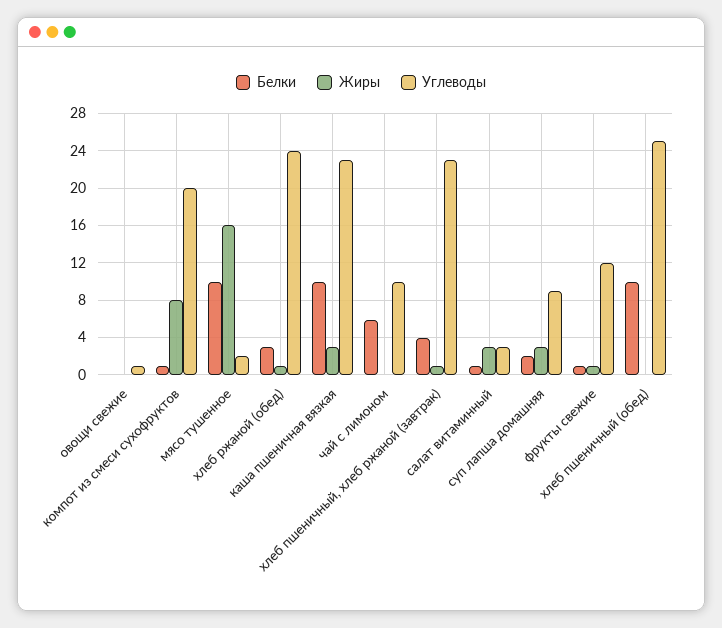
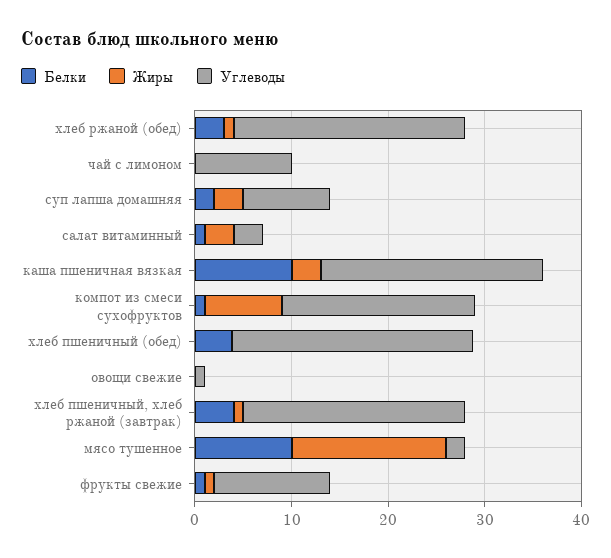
Белки, чай с лимоном: 6 -> 0
Белки, хлеб пшеничный (обед): 10 -> 4

